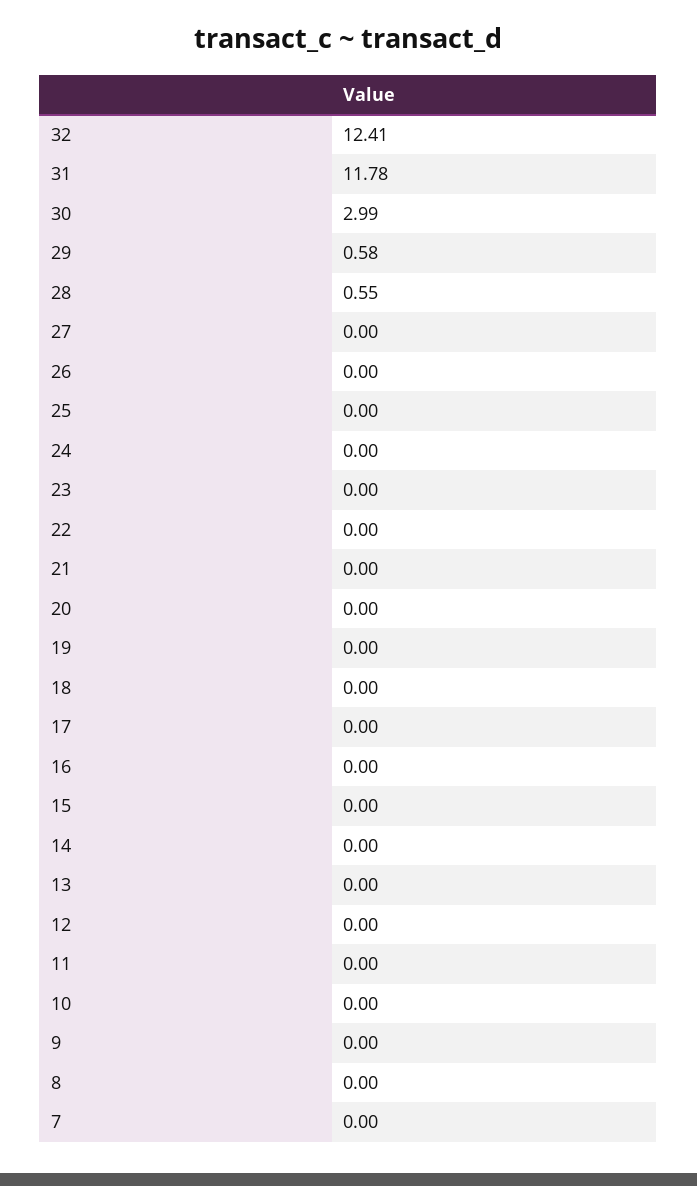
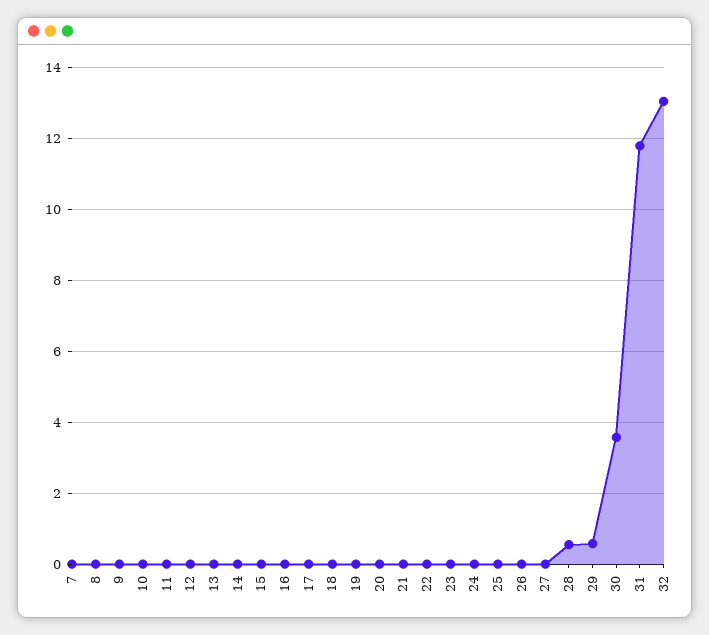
32: 12.41 -> 13
30: 2.99 -> 3.6

